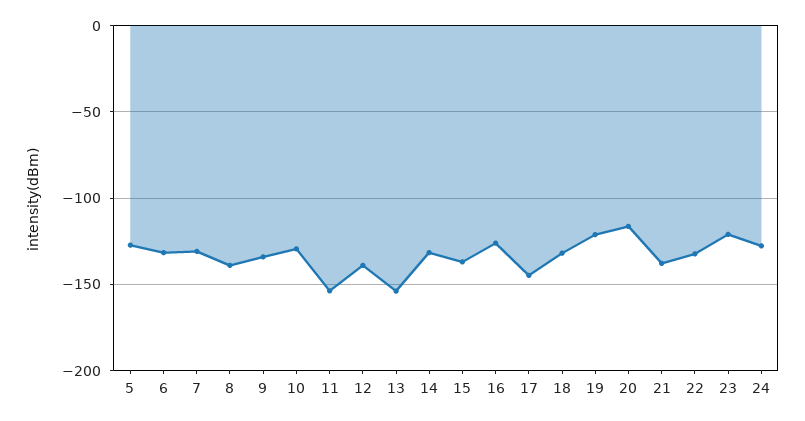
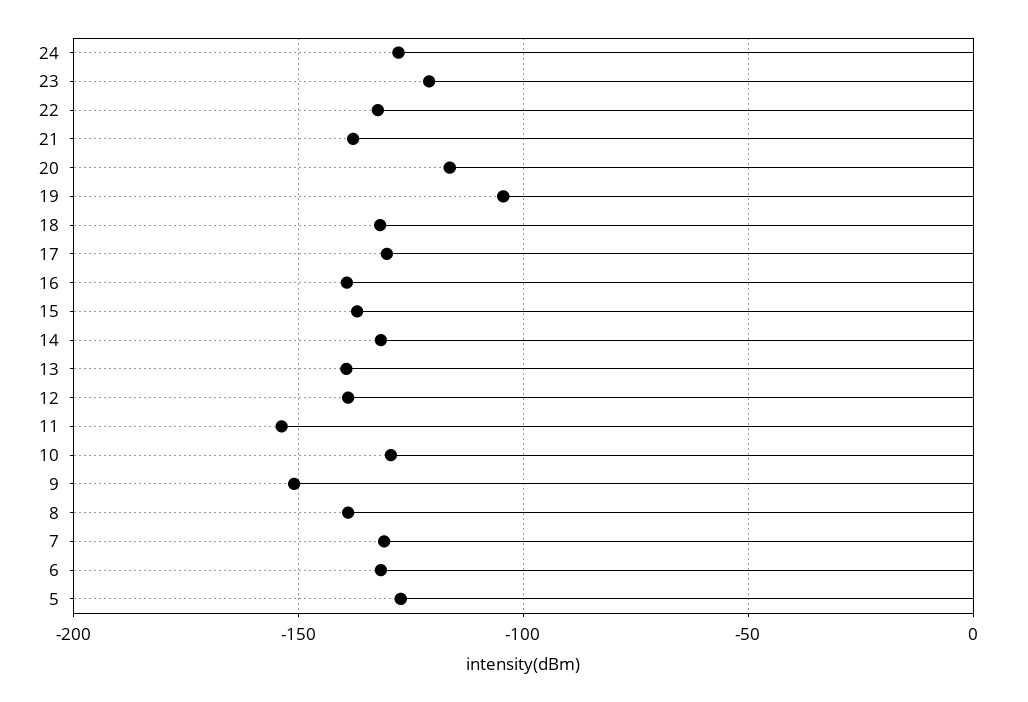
9: -135 -> -150
13: -155 -> -140
16: -125 -> -140
17: -145 -> -130
19: -120 -> -105

